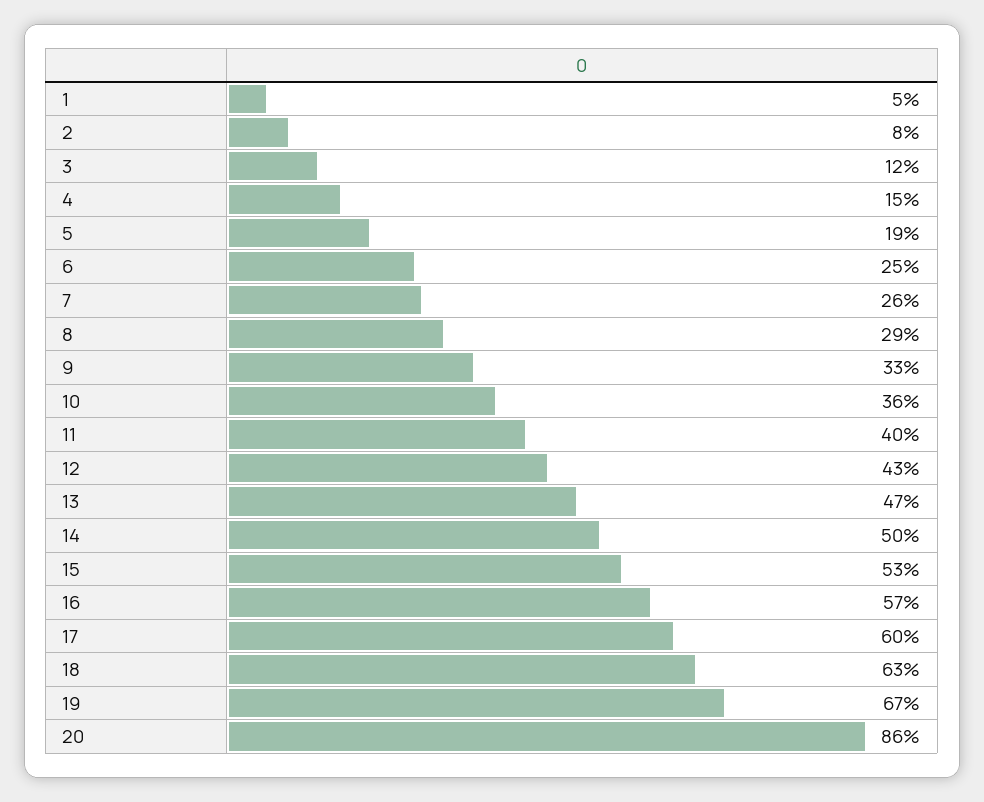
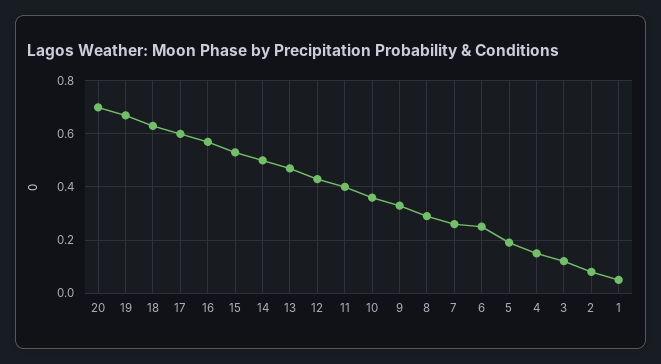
20: 0.86 -> 0.7

